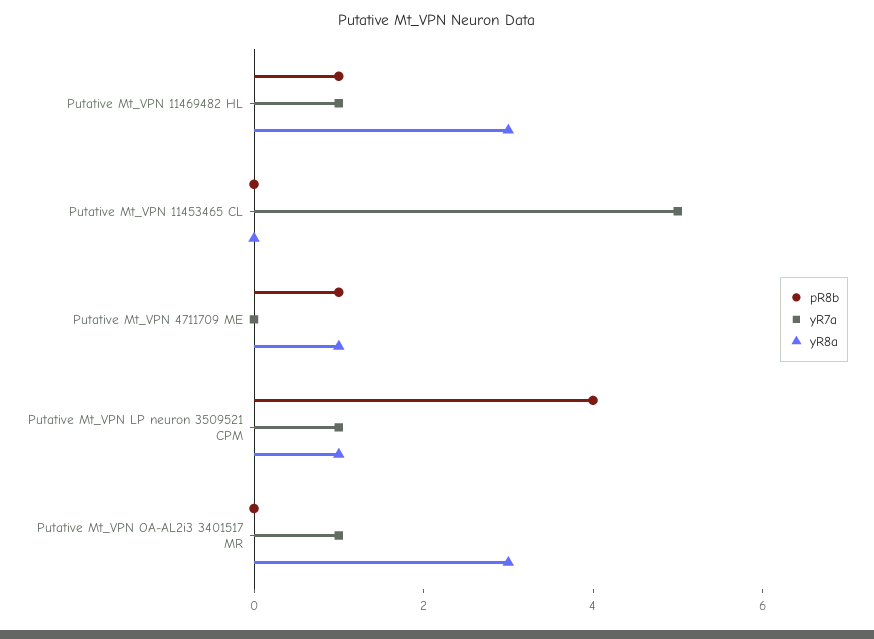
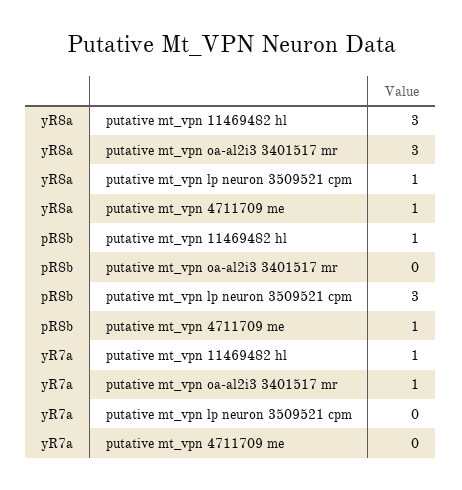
pR8b, Putative Mt_VPN 11453465 CL: 0 -> none
yR7a, Putative Mt_VPN 11453465 CL: 5 -> none
yR8a, Putative Mt_VPN 11453465 CL: 0 -> none
pR8b, Putative Mt_VPN LP neuron 3509521 CPM: 4 -> 3
yR7a, Putative Mt_VPN LP neuron 3509521 CPM: 1 -> 0

